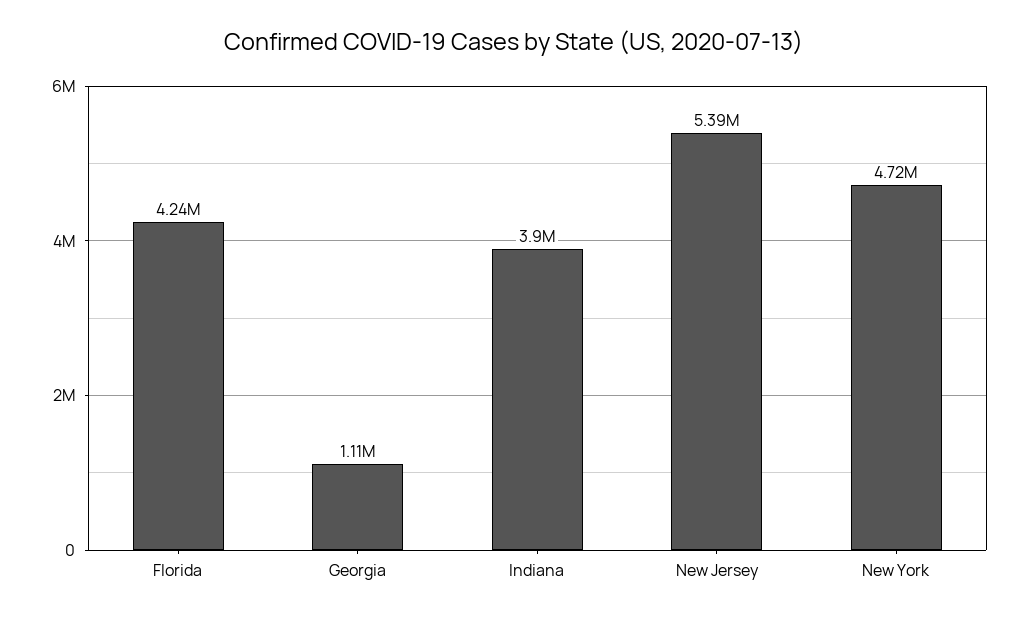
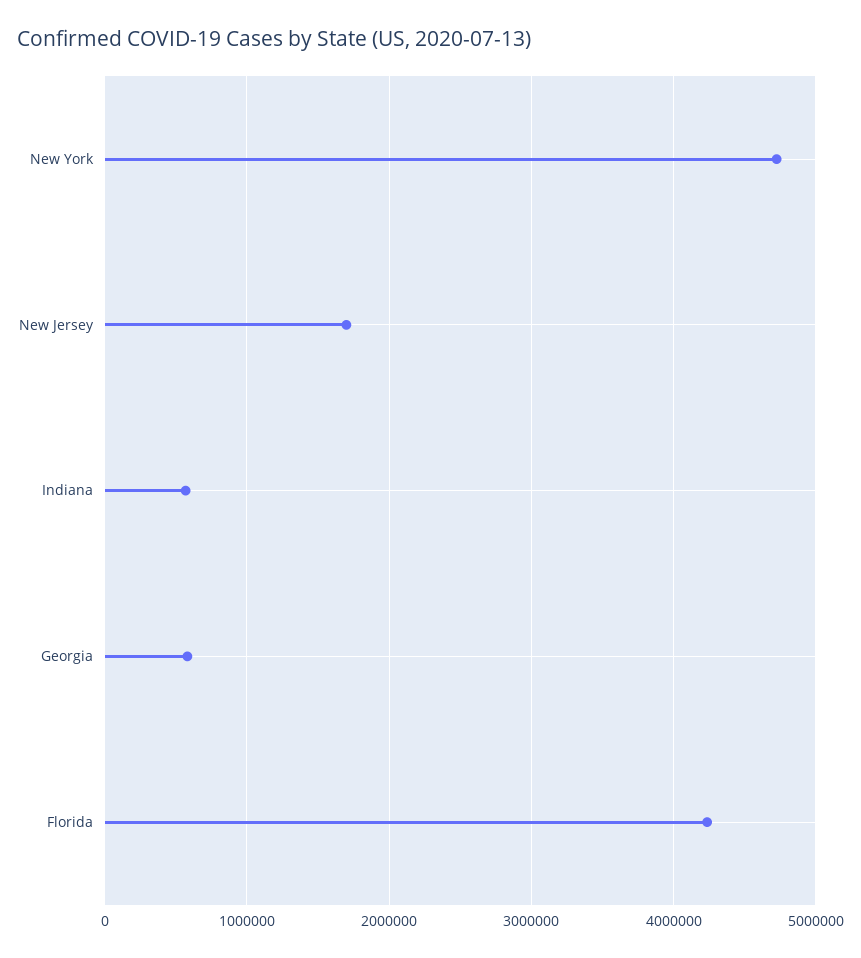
Georgia: 1110000 -> 600000
Indiana: 3900000 -> 600000
New Jersey: 5390000 -> 1700000

